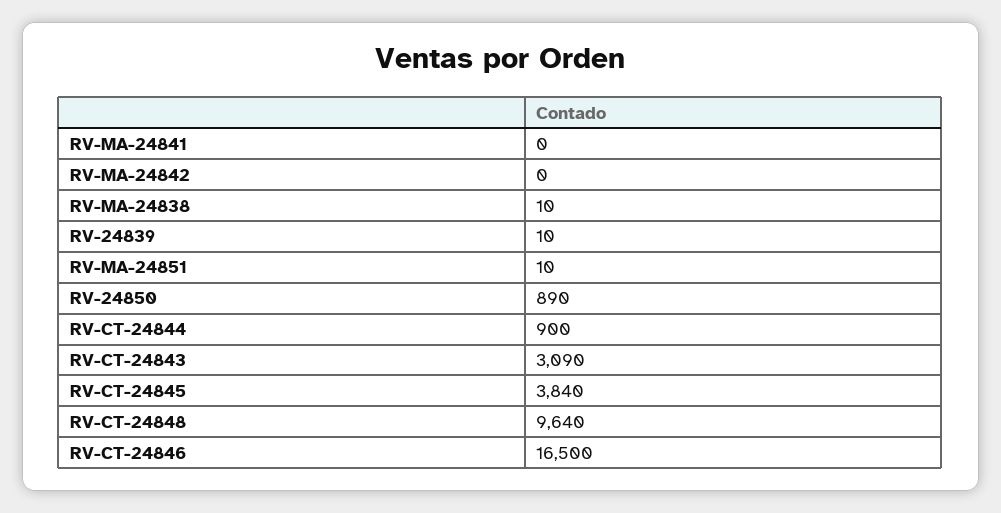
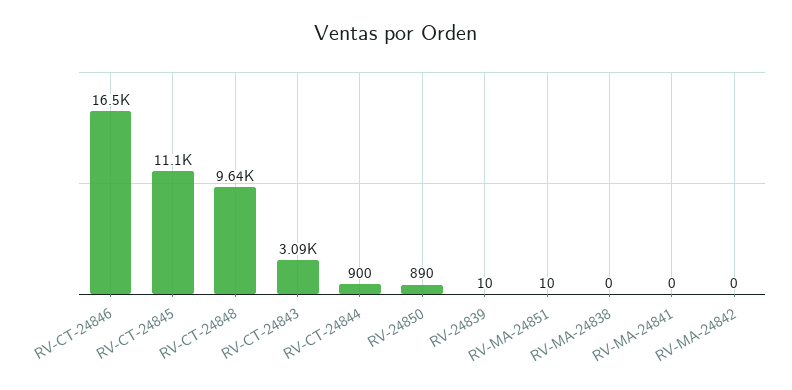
RV-MA-24838: 10 -> 0
RV-CT-24845: 3840 -> 11100

